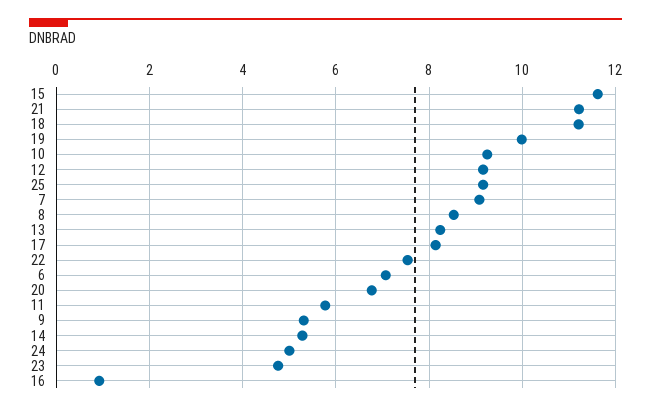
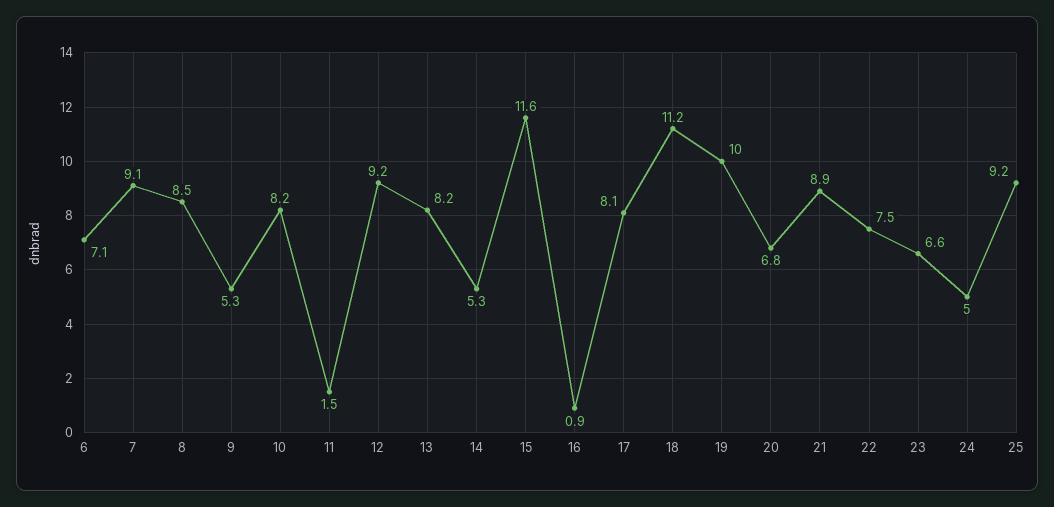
21: 11.2 -> 8.9
10: 9.2 -> 8.2
11: 5.8 -> 1.5
23: 4.8 -> 6.6

